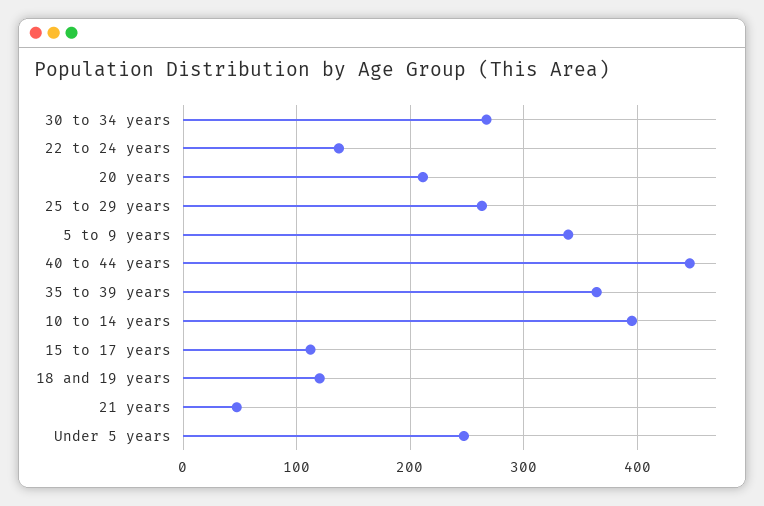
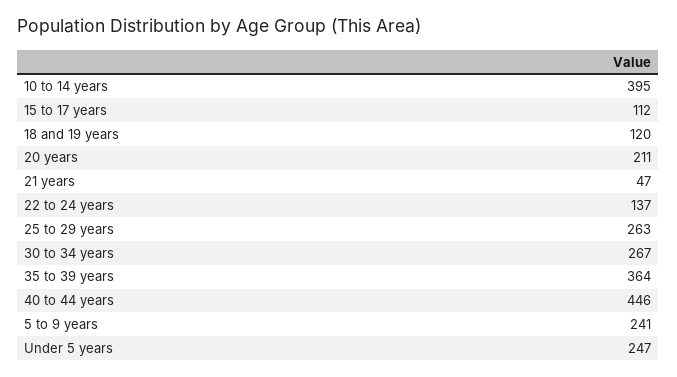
5 to 9 years: 340 -> 241

